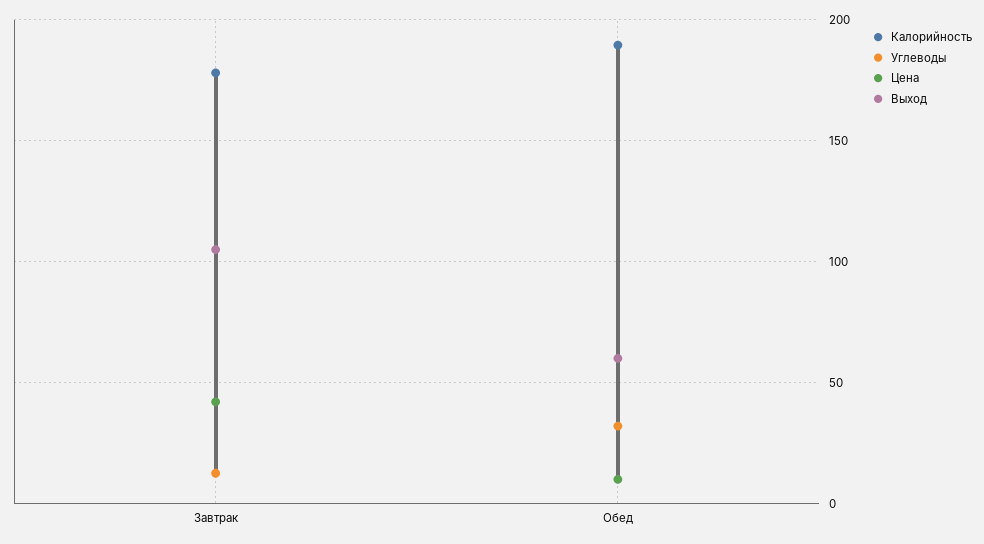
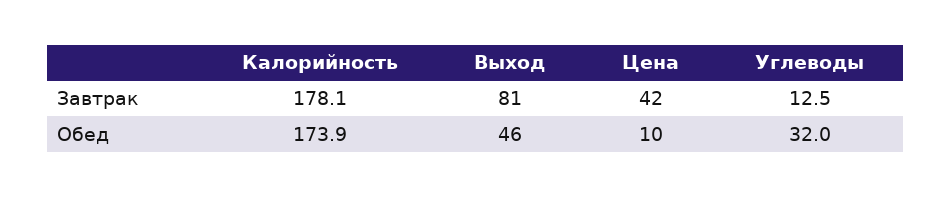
Выход, Завтрак: 105 -> 81
Калорийность, Обед: 190 -> 173.9
Выход, Обед: 60 -> 46

